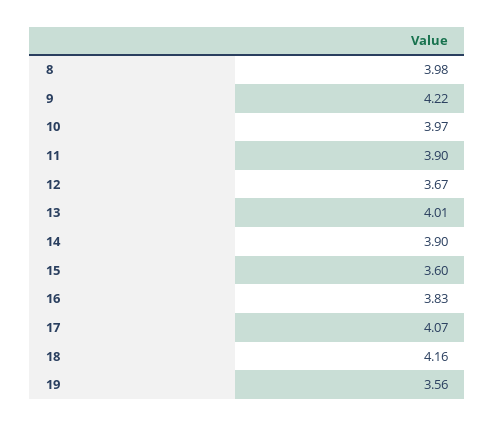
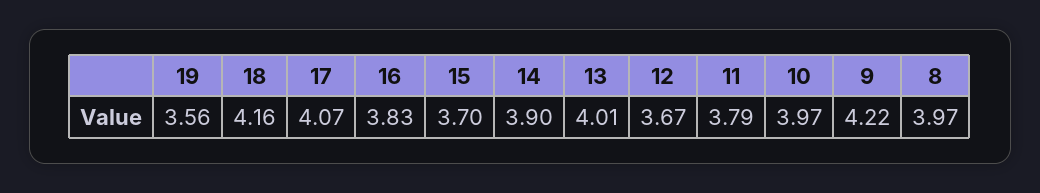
8: 3.98 -> 3.97
11: 3.9 -> 3.79
15: 3.6 -> 3.7

